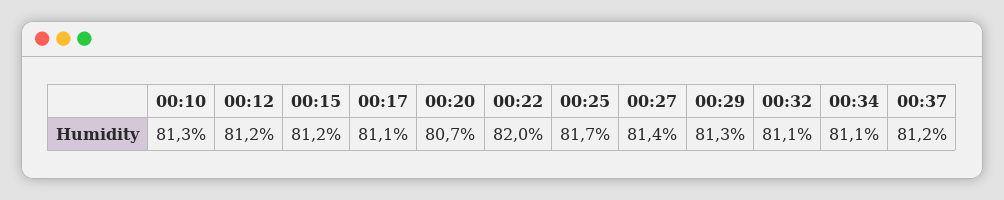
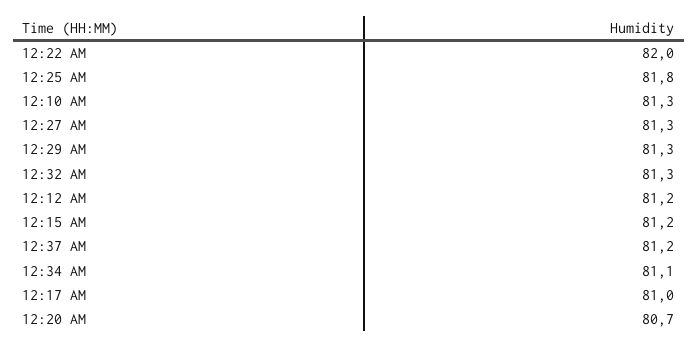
00:17: 81.1 -> 81
00:25: 81.7 -> 81.8
00:27: 81.4 -> 81.3
00:32: 81.1 -> 81.3

